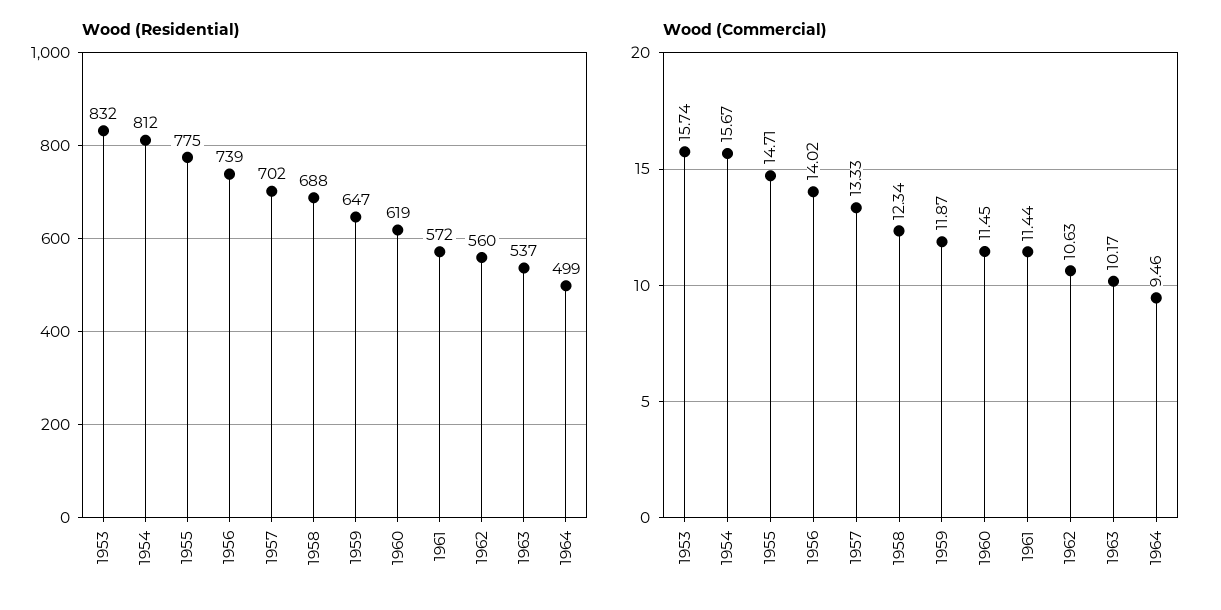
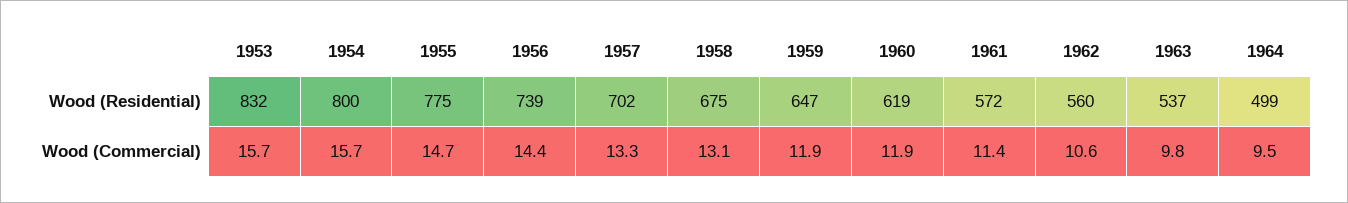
Wood (Residential), 1954: 812 -> 800
Wood (Residential), 1958: 688 -> 675
Wood (Commercial), 1956: 14.02 -> 14.4
Wood (Commercial), 1958: 12.34 -> 13.1
Wood (Commercial), 1960: 11.45 -> 11.9
Wood (Commercial), 1963: 10.17 -> 9.8

